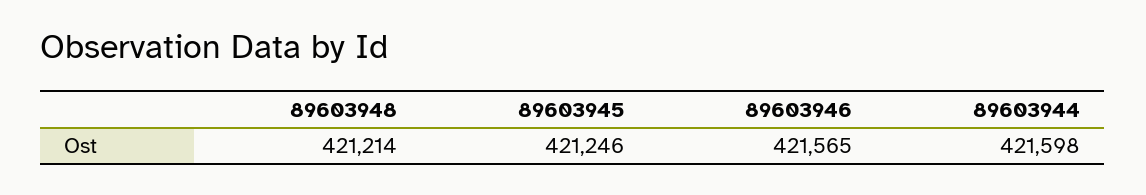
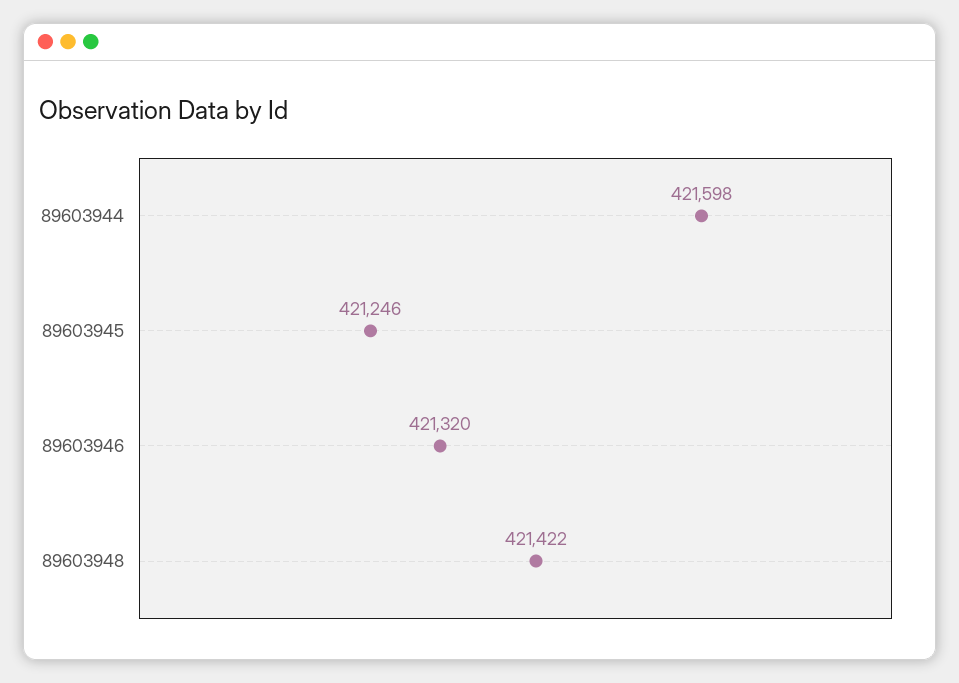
89603948: 421214 -> 421422
89603946: 421565 -> 421320

